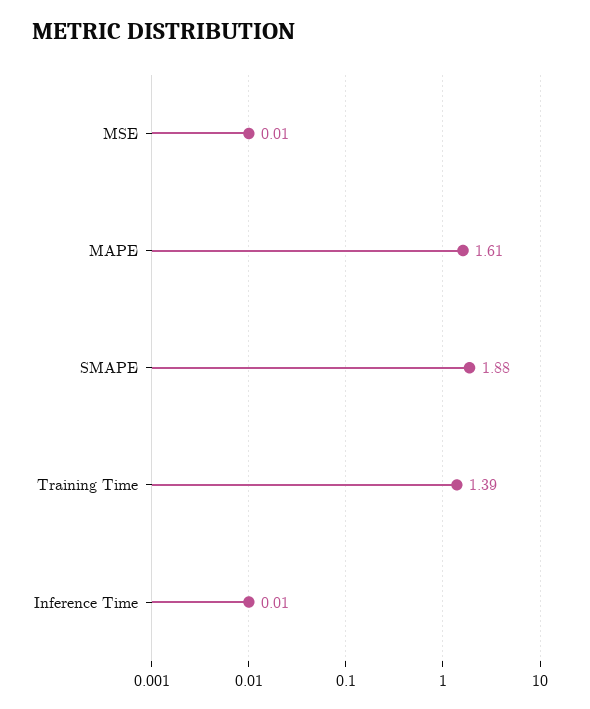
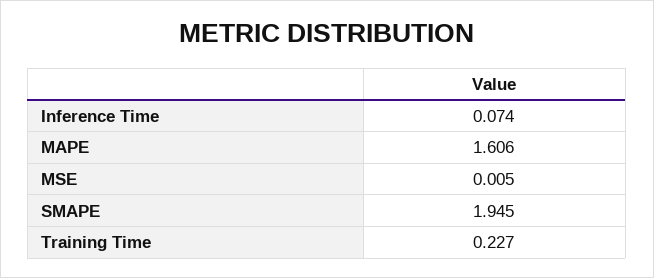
SMAPE: 1.88 -> 1.945
Training Time: 1.39 -> 0.227
Inference Time: 0.01 -> 0.074

